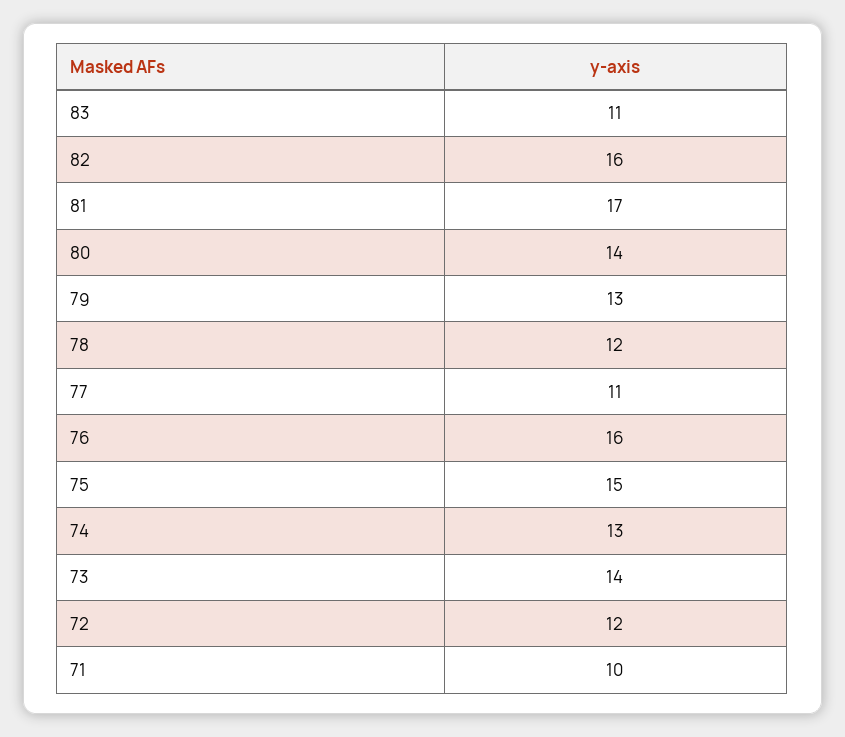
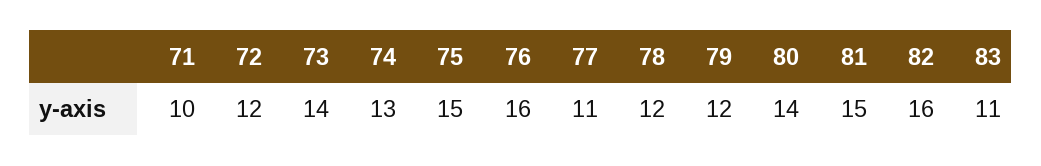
81: 17 -> 15
79: 13 -> 12

